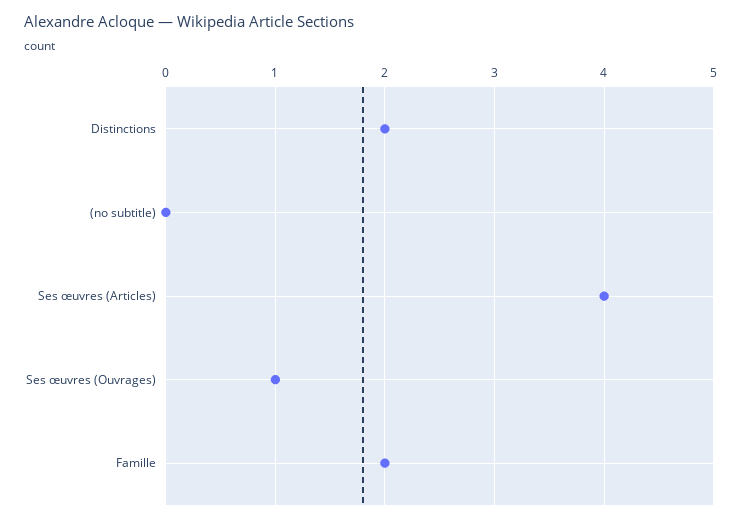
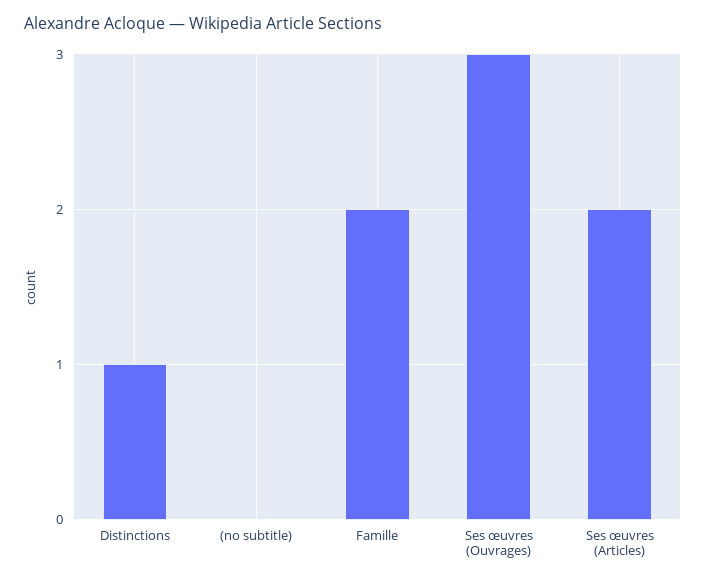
Distinctions: 2 -> 1
Ses œuvres (Articles): 4 -> 2
Ses œuvres (Ouvrages): 1 -> 3

